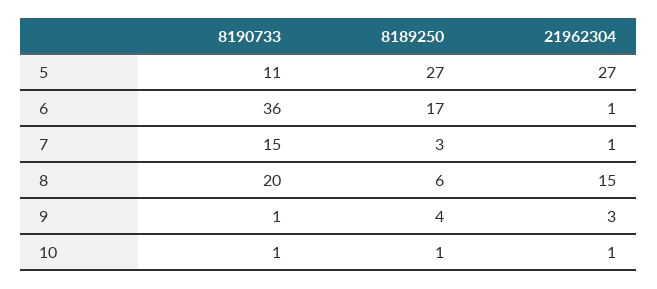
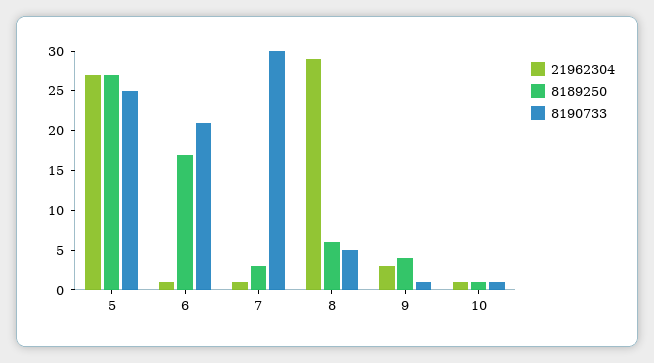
8190733, 5: 11 -> 25
8190733, 6: 36 -> 20
8190733, 7: 15 -> 30
8190733, 8: 20 -> 5
21962304, 8: 15 -> 30

